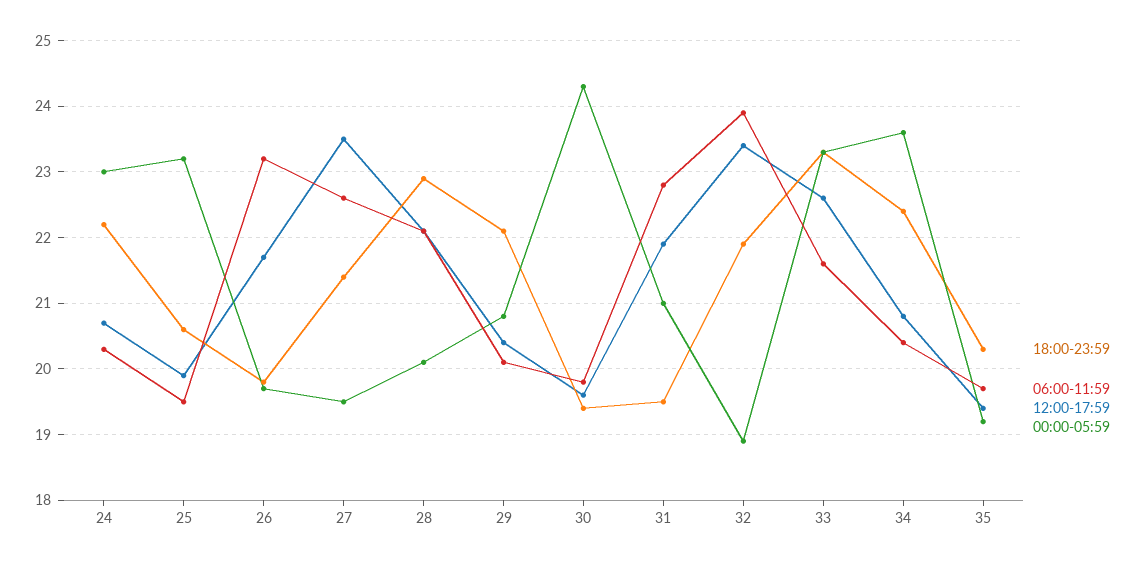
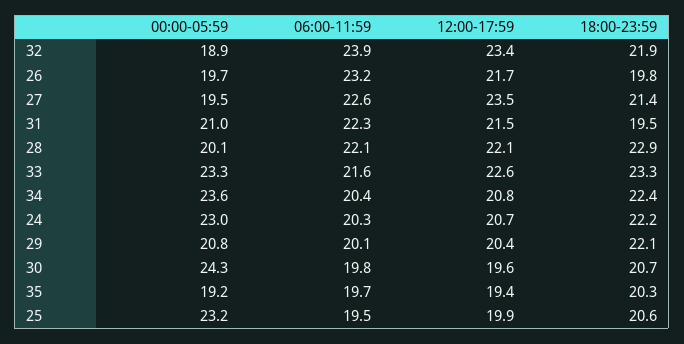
18:00-23:59, 30: 19.4 -> 20.7
06:00-11:59, 31: 22.8 -> 22.3
12:00-17:59, 31: 21.9 -> 21.5

